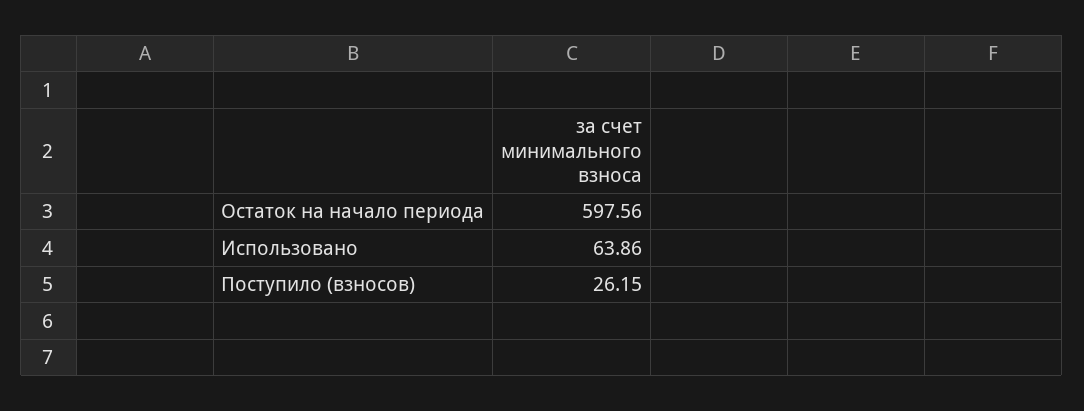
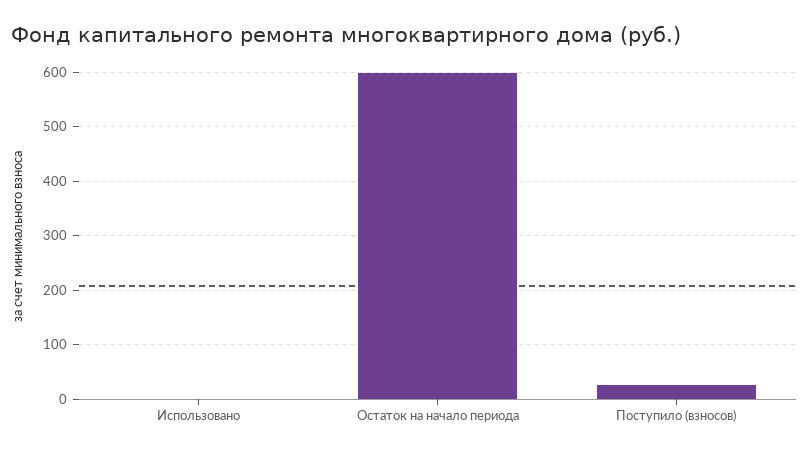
Использовано: 63.86 -> 0

